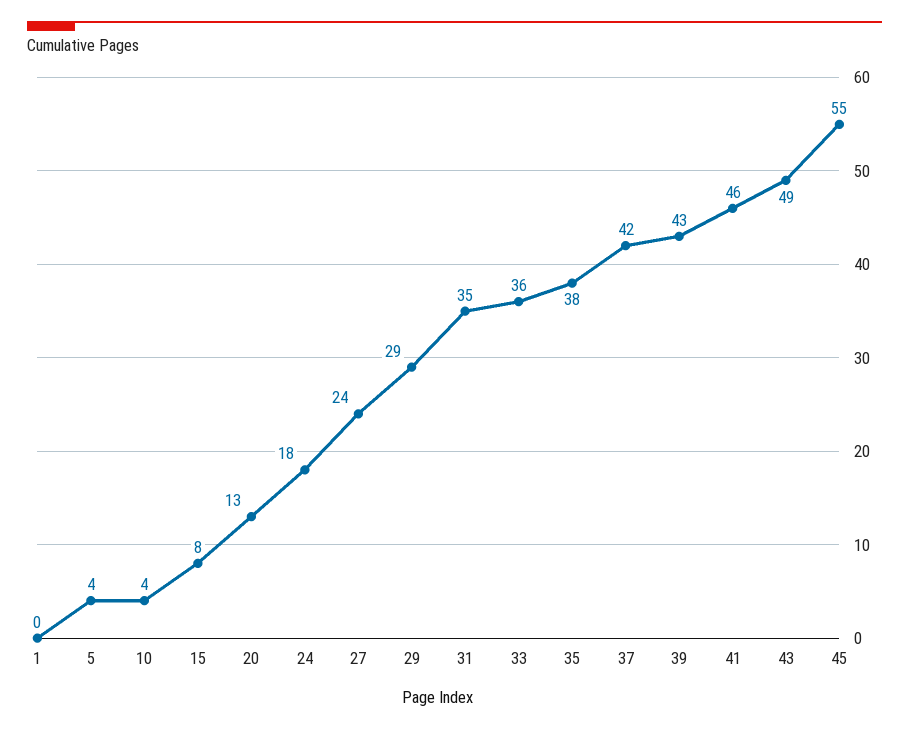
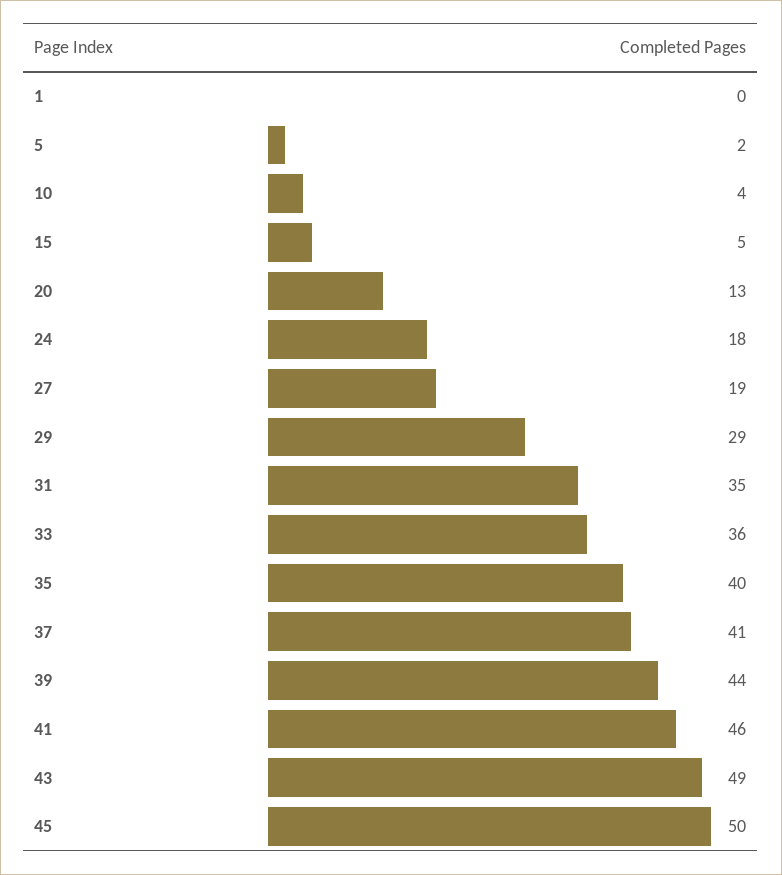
5: 4 -> 2
15: 8 -> 5
27: 24 -> 19
35: 38 -> 40
37: 42 -> 41
39: 43 -> 44
45: 55 -> 50

